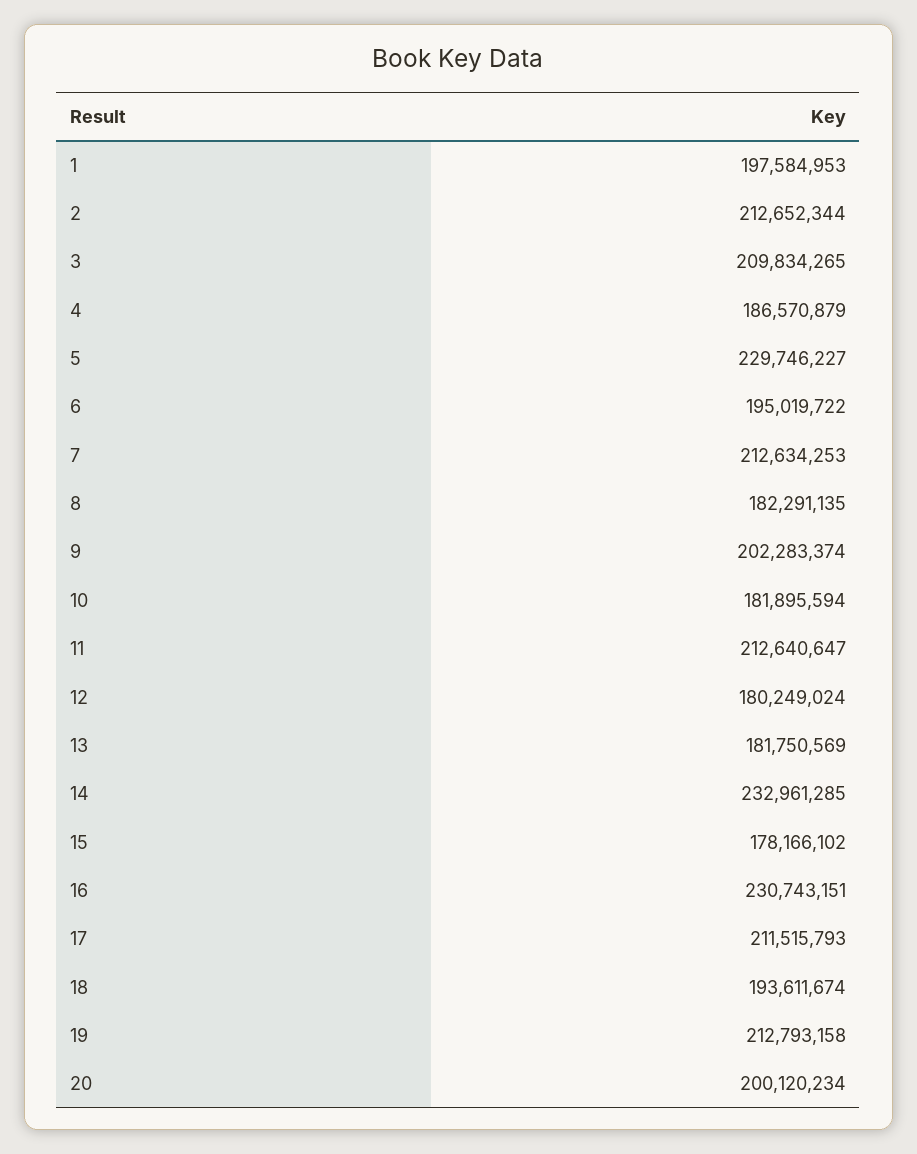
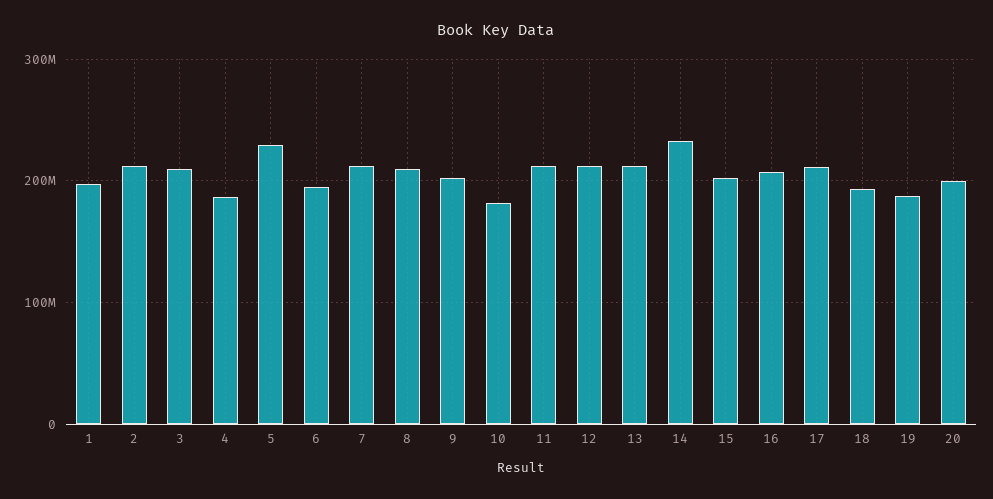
8: 182291135 -> 210000000
12: 180249024 -> 210000000
13: 181750569 -> 210000000
15: 178166102 -> 200000000
16: 230743151 -> 210000000
19: 212793158 -> 190000000

